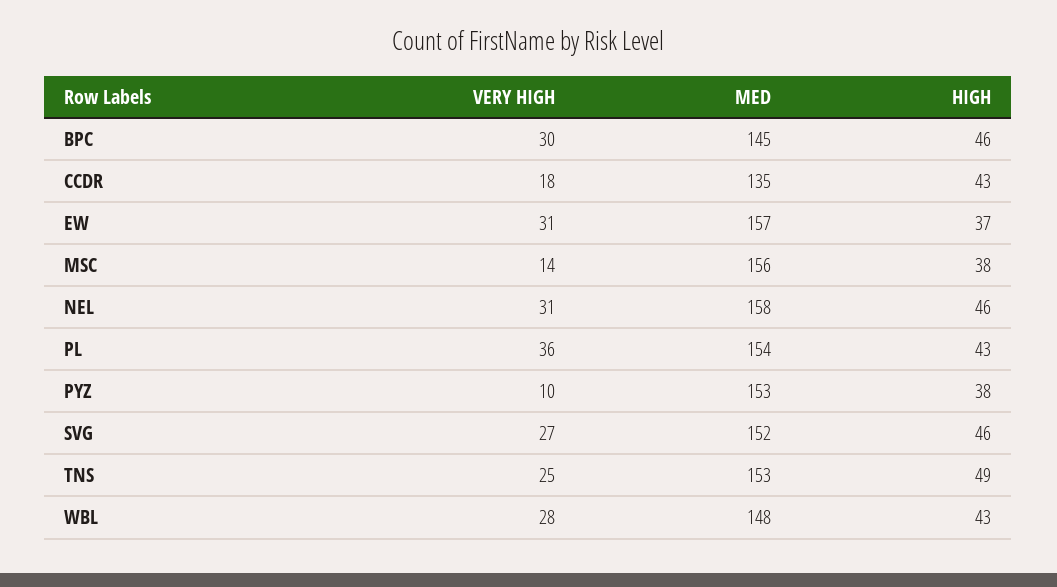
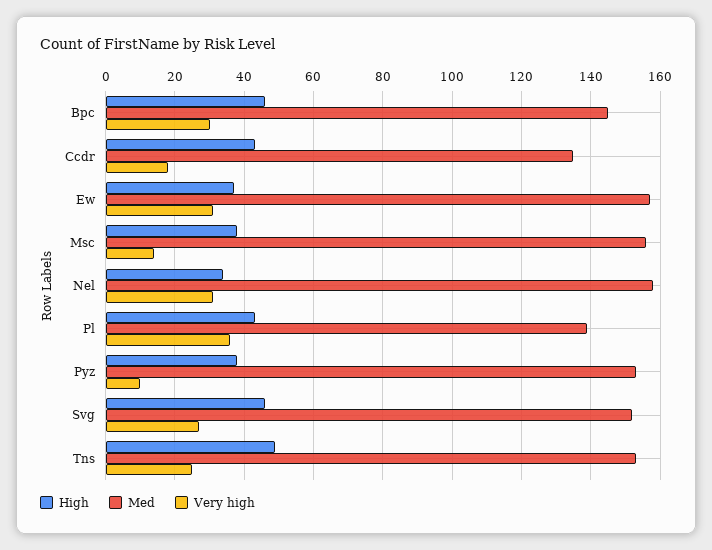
HIGH, NEL: 46 -> 35
MED, PL: 154 -> 140
VERY HIGH, WBL: 28 -> none
MED, WBL: 148 -> none
HIGH, WBL: 43 -> none

